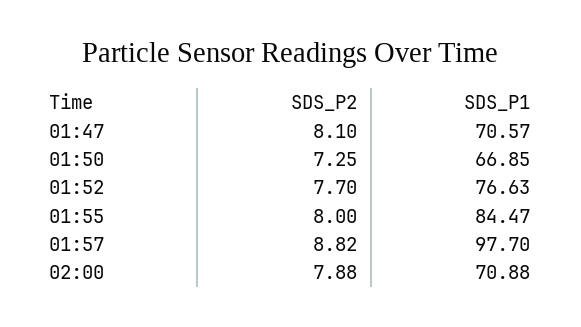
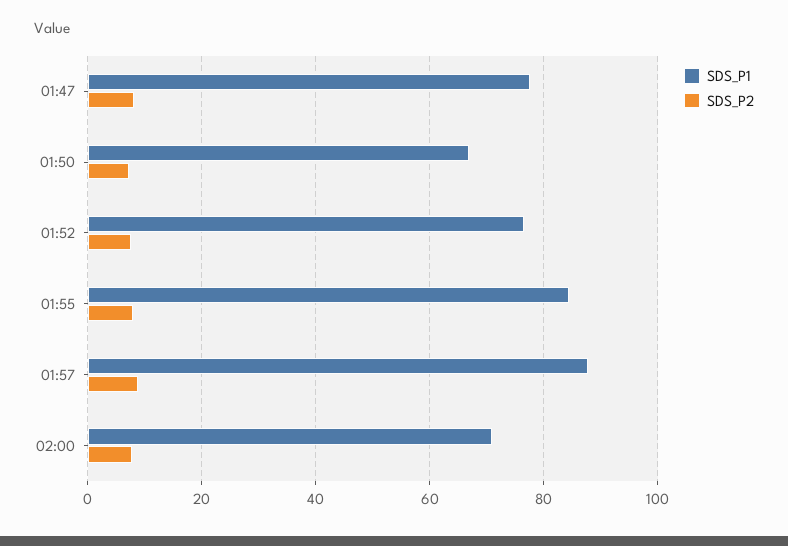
SDS_P1, 01:47: 70.57 -> 78
SDS_P1, 01:57: 97.7 -> 88

